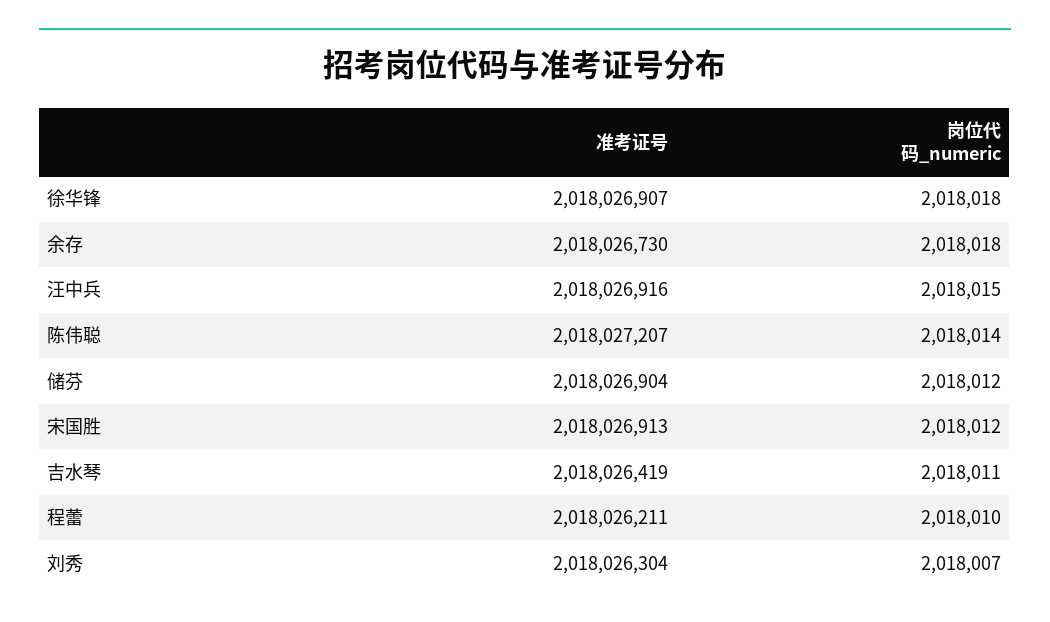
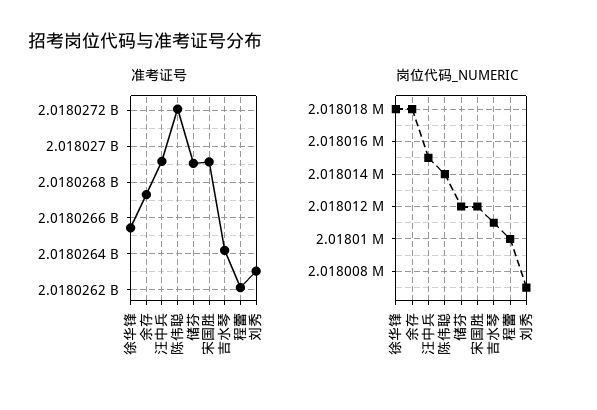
准考证号, 徐华锋: 2018026907 -> 2018026550

